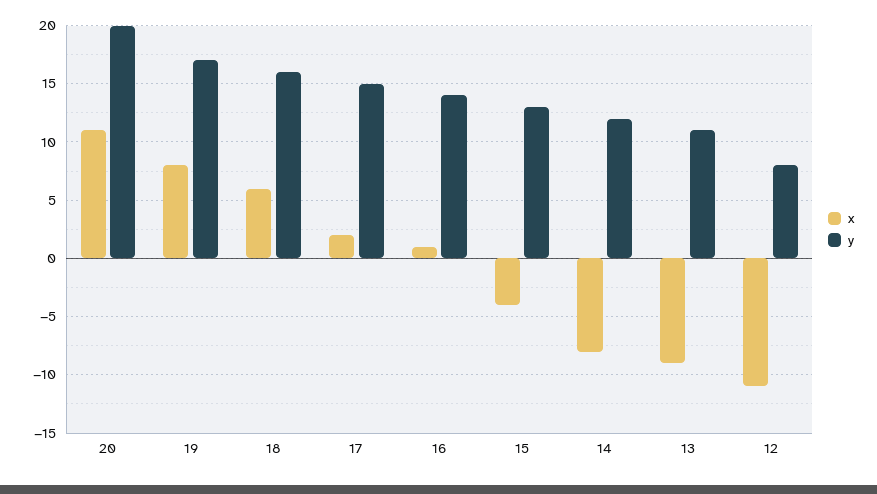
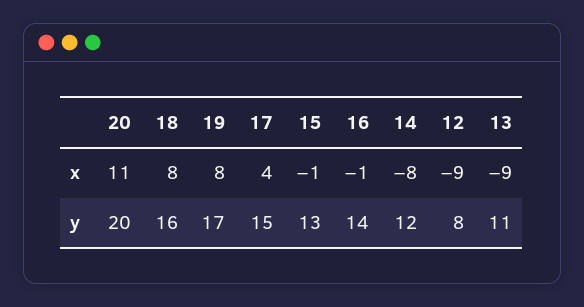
x, 18: 6 -> 8
x, 17: 2 -> 4
x, 16: 1 -> -1
x, 15: -4 -> -1
x, 12: -11 -> -9

